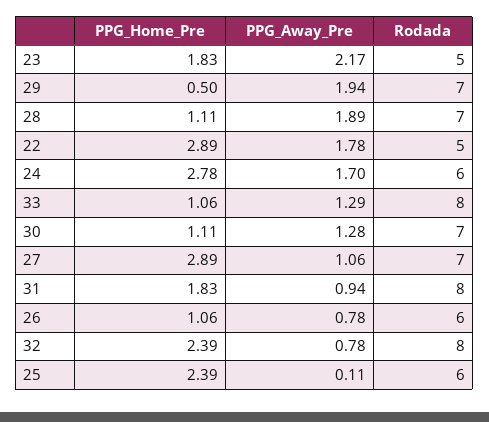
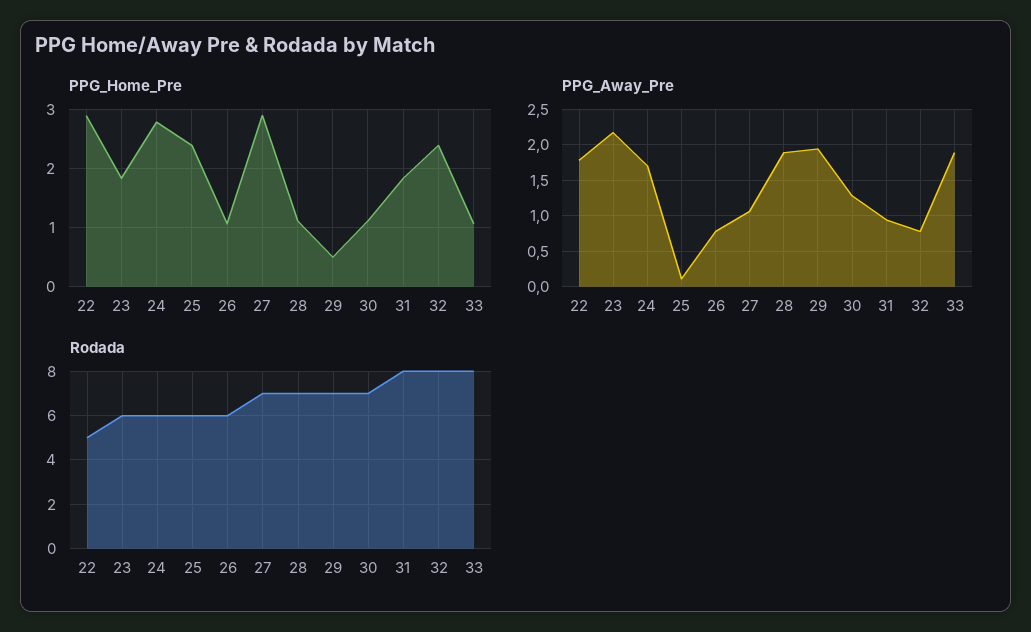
Rodada, 23: 5 -> 6
PPG_Away_Pre, 33: 1.29 -> 1.9

